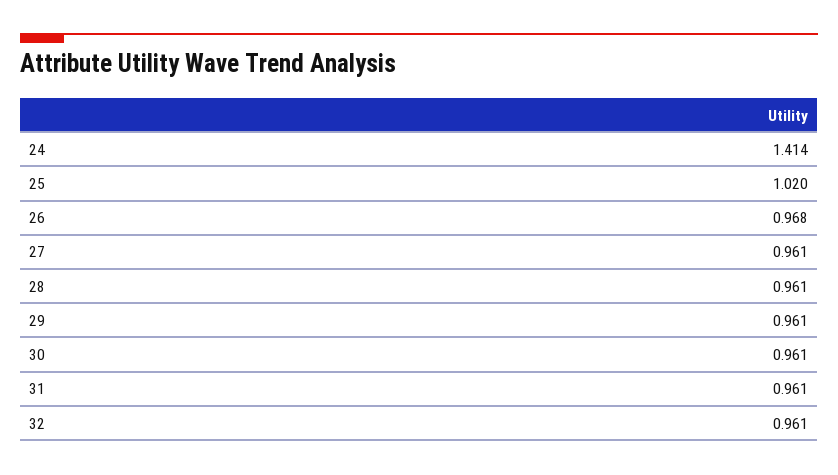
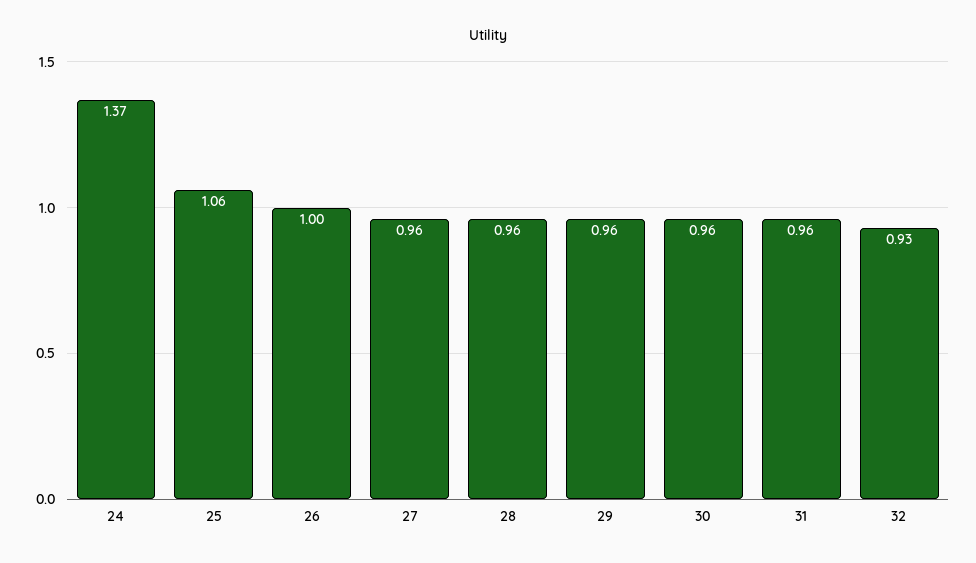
24: 1.414 -> 1.37
25: 1.02 -> 1.06
26: 0.968 -> 1
32: 0.961 -> 0.93

